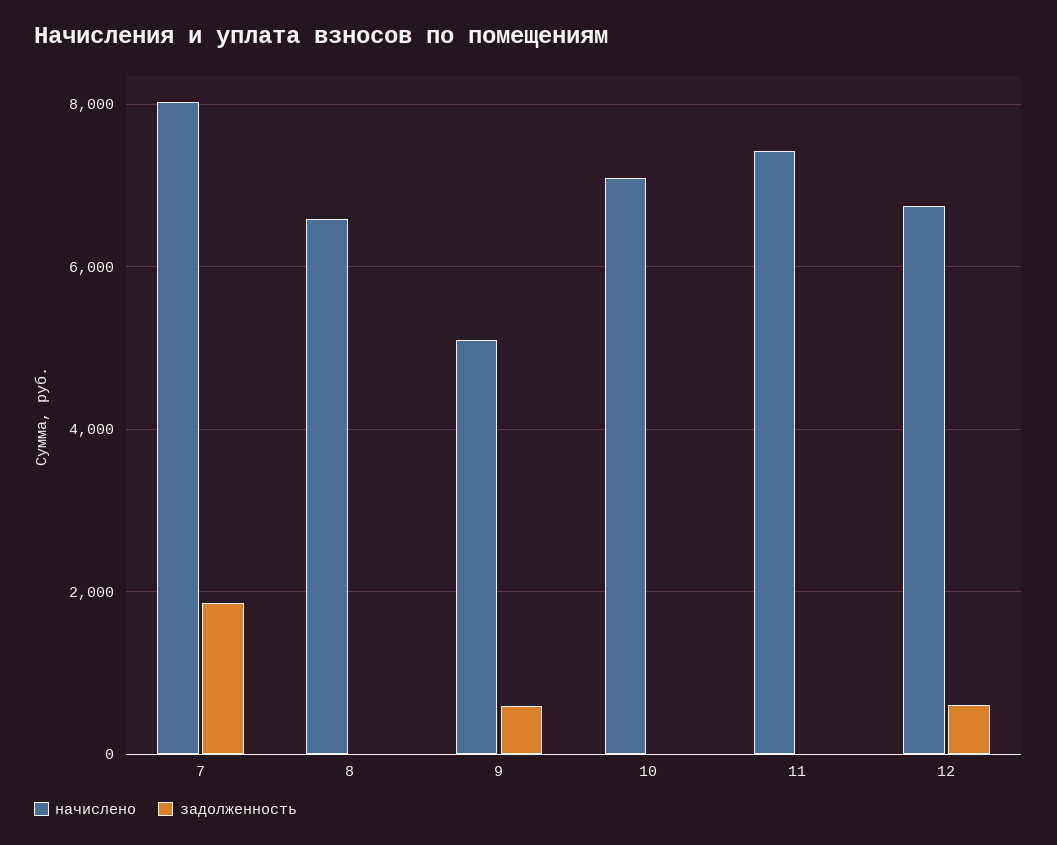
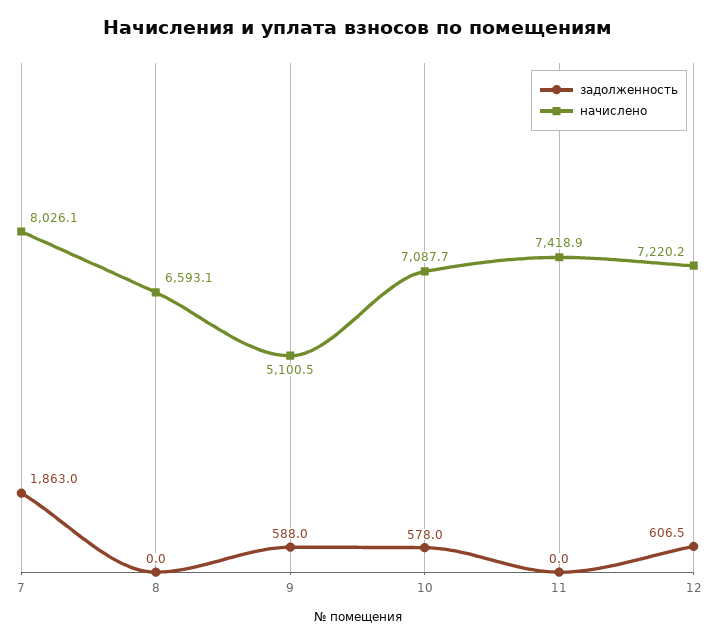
задолженность, 10: 0 -> 578
начислено, 12: 6800 -> 7220.2

